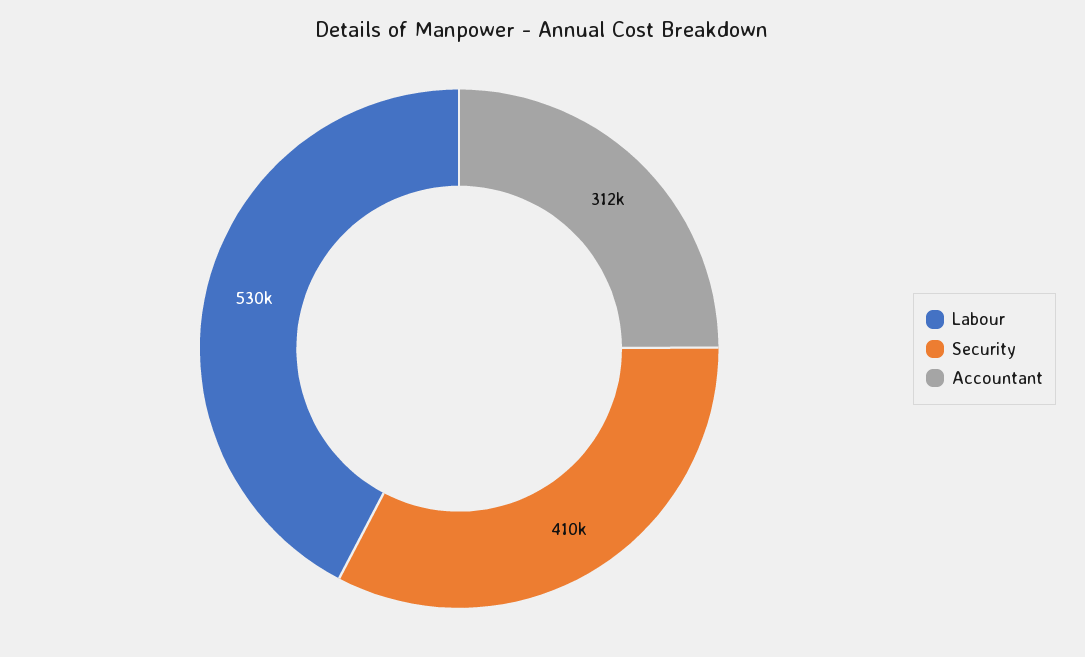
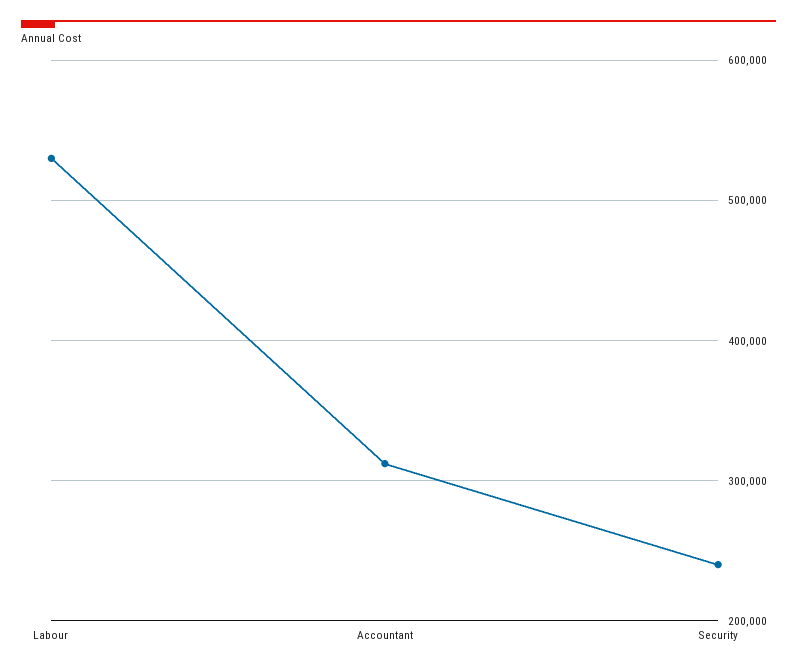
Security: 410000 -> 240000

